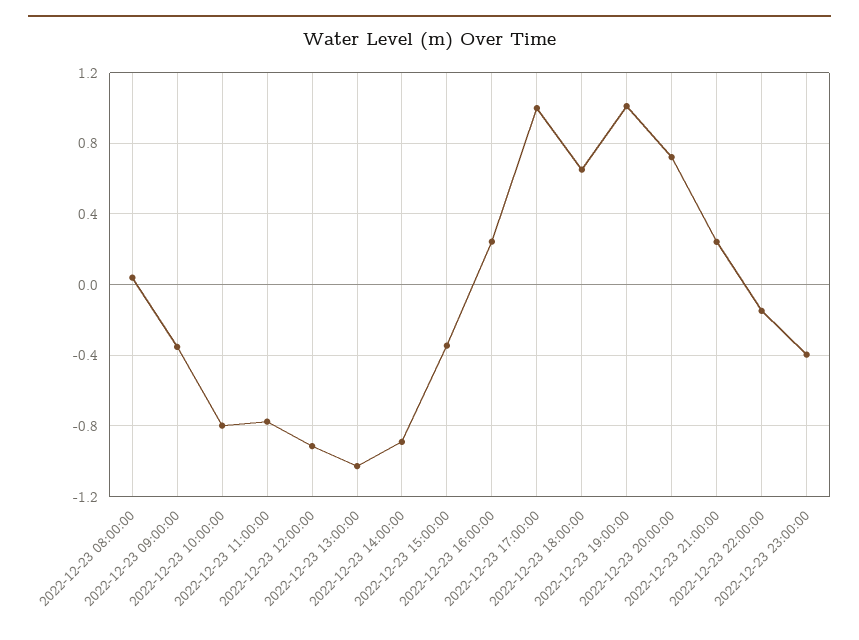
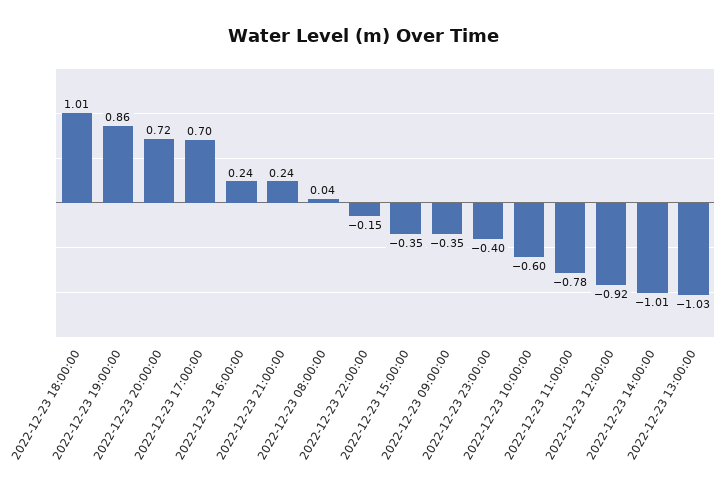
2022-12-23 10:00:00: -0.8 -> -0.6
2022-12-23 14:00:00: -0.9 -> -1.01
2022-12-23 17:00:00: 1 -> 0.7
2022-12-23 18:00:00: 0.65 -> 1.01
2022-12-23 19:00:00: 1 -> 0.86

